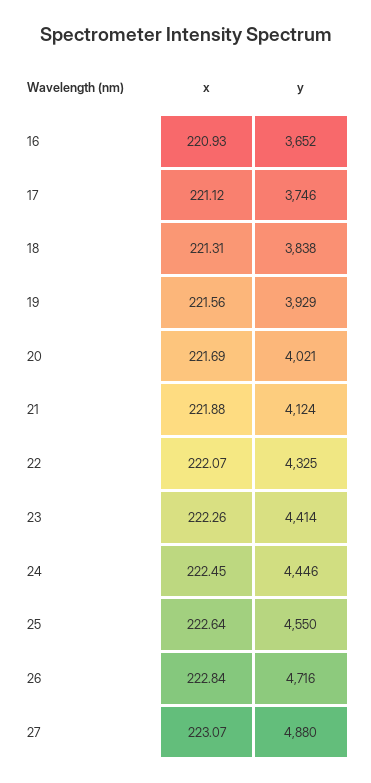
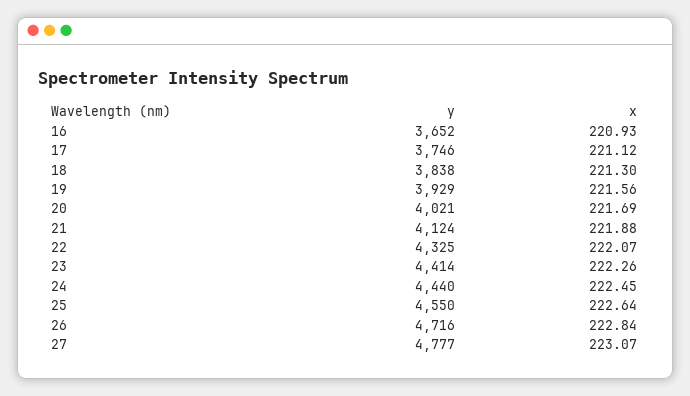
x, 18: 221.31 -> 221.3
y, 24: 4446 -> 4440
y, 27: 4880 -> 4777

